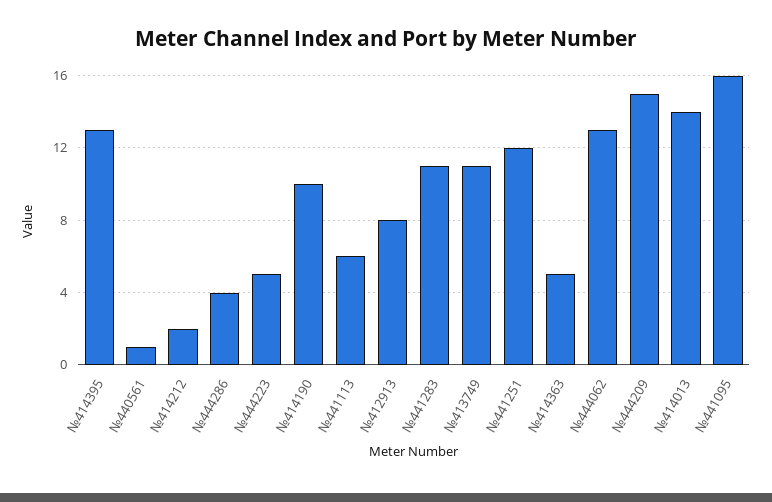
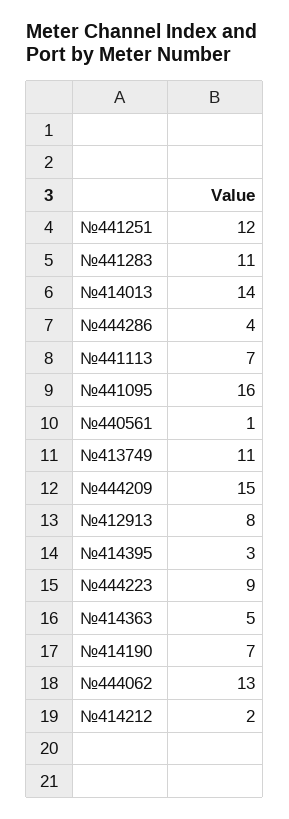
№414395: 13 -> 3
№444223: 5 -> 9
№414190: 10 -> 7
№441113: 6 -> 7

